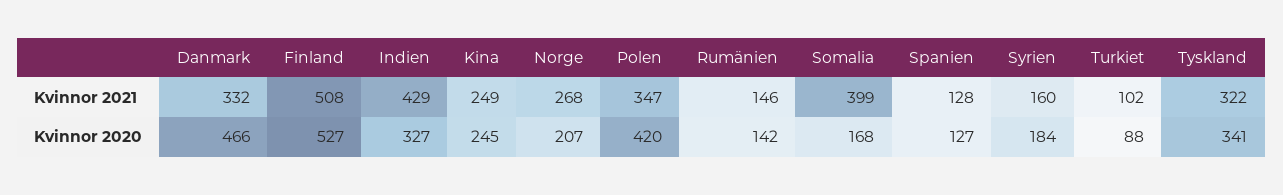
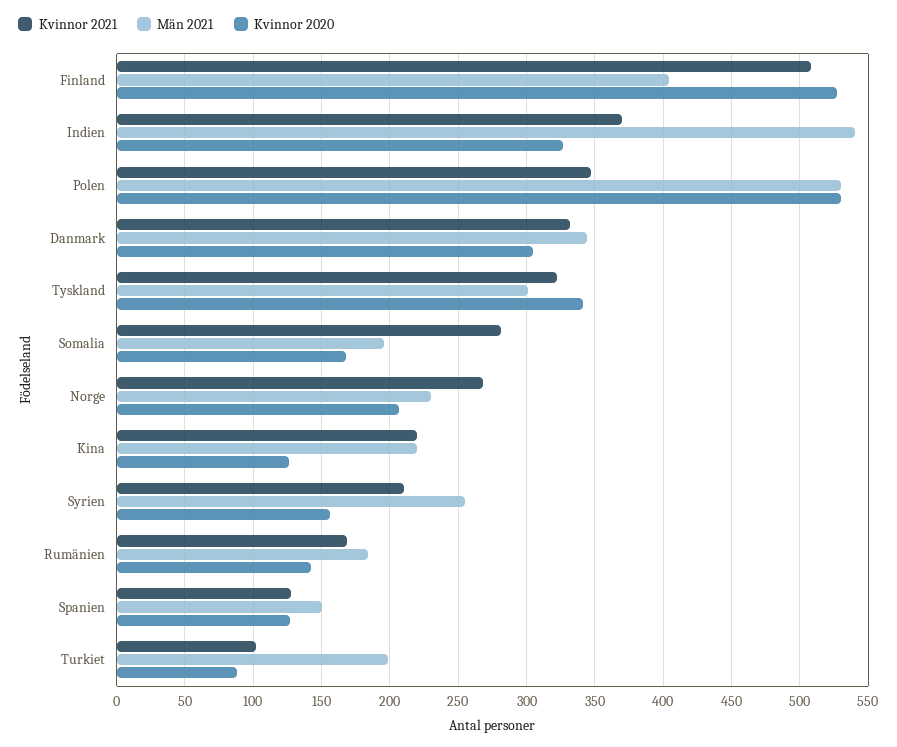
Kvinnor 2021, Indien: 429 -> 370
Kvinnor 2021, Kina: 249 -> 220
Kvinnor 2021, Rumänien: 146 -> 170
Kvinnor 2021, Somalia: 399 -> 280
Kvinnor 2021, Syrien: 160 -> 210
Kvinnor 2020, Danmark: 466 -> 305
Kvinnor 2020, Kina: 245 -> 125
Kvinnor 2020, Polen: 420 -> 530
Kvinnor 2020, Syrien: 184 -> 155
Män 2021, Finland: none -> 405
Män 2021, Indien: none -> 540
Män 2021, Polen: none -> 530
Män 2021, Danmark: none -> 345
Män 2021, Tyskland: none -> 300
Män 2021, Somalia: none -> 195
Män 2021, Norge: none -> 230
Män 2021, Kina: none -> 220
Män 2021, Syrien: none -> 255
Män 2021, Rumänien: none -> 185
Män 2021, Spanien: none -> 150
Män 2021, Turkiet: none -> 200

